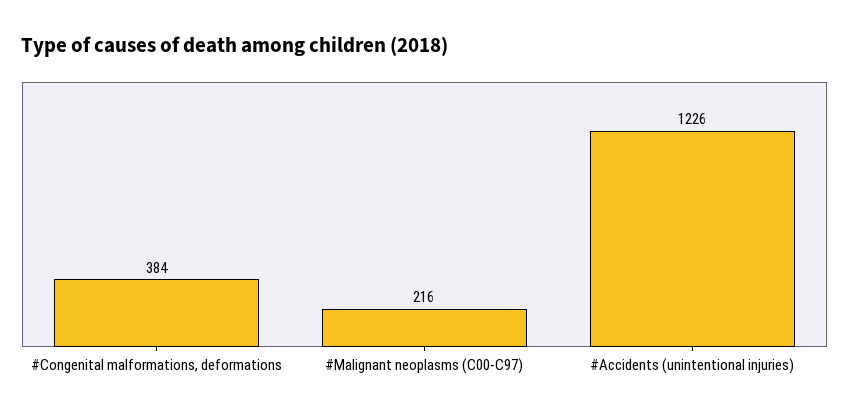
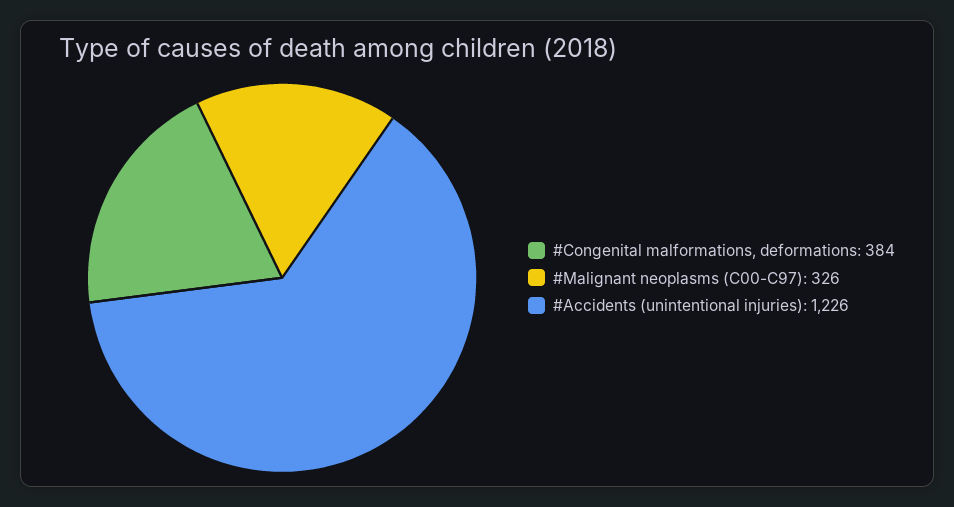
#Malignant neoplasms (C00-C97): 216 -> 326

